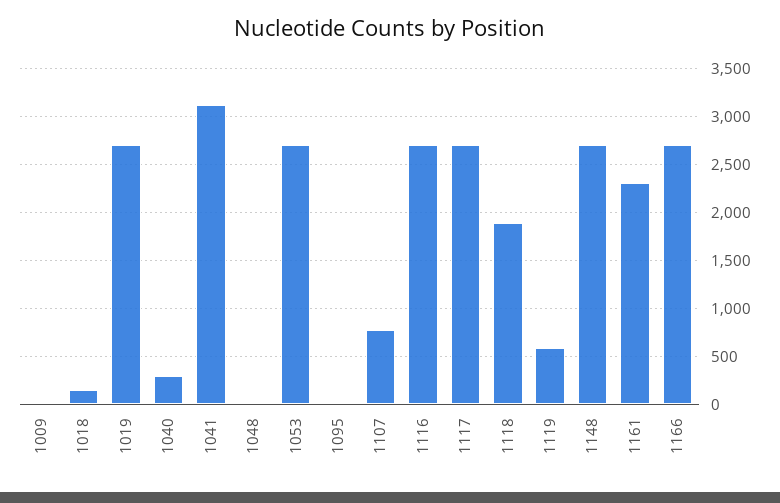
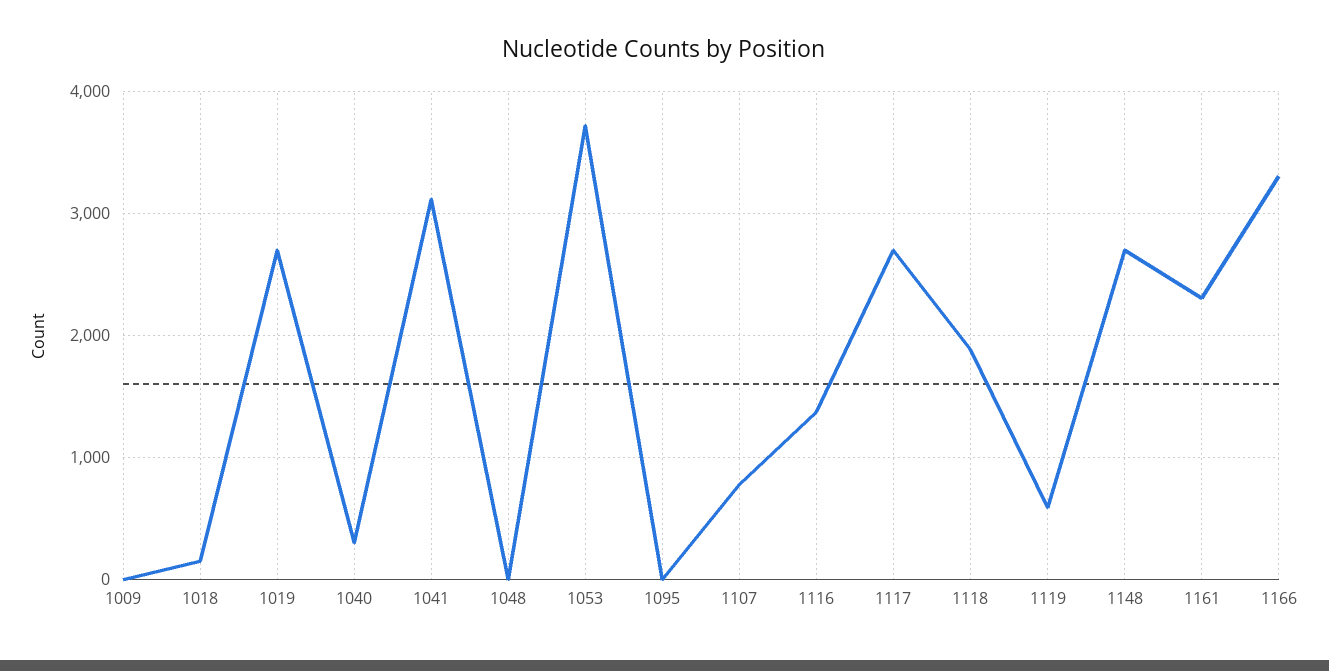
1053: 2700 -> 3700
1116: 2700 -> 1400
1166: 2700 -> 3300

